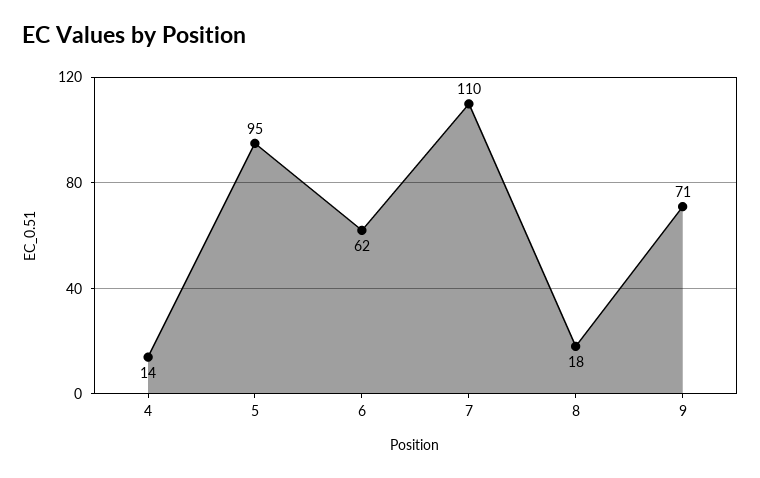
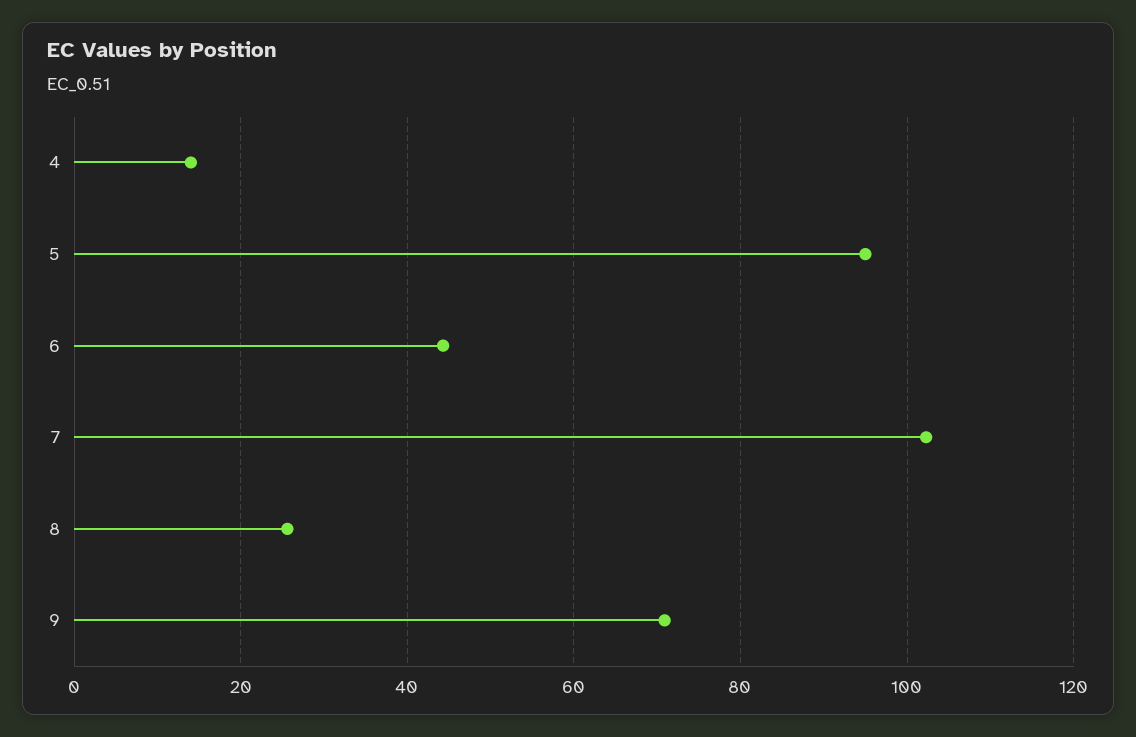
6: 62 -> 44
7: 110 -> 102
8: 18 -> 26

